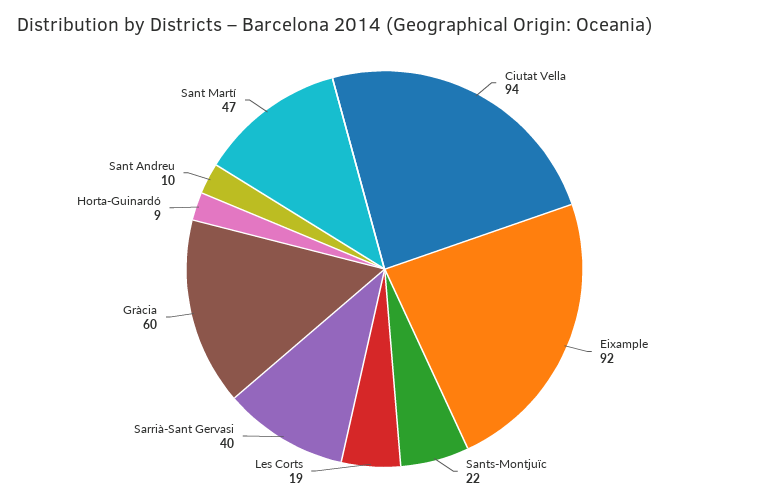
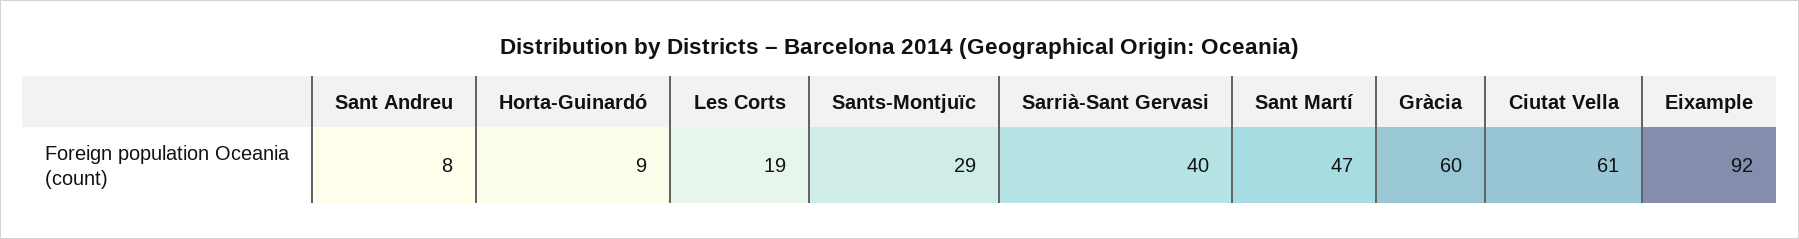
Ciutat Vella: 94 -> 61
Sants-Montjuïc: 22 -> 29
Sant Andreu: 10 -> 8

